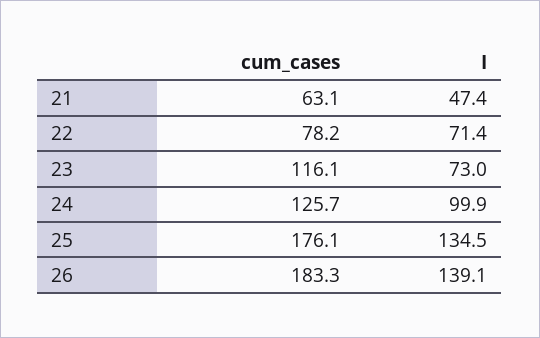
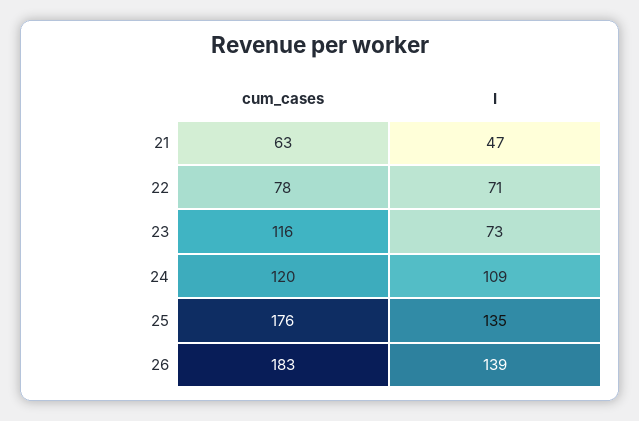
cum_cases, 24: 125.7 -> 120
I, 24: 99.9 -> 109

